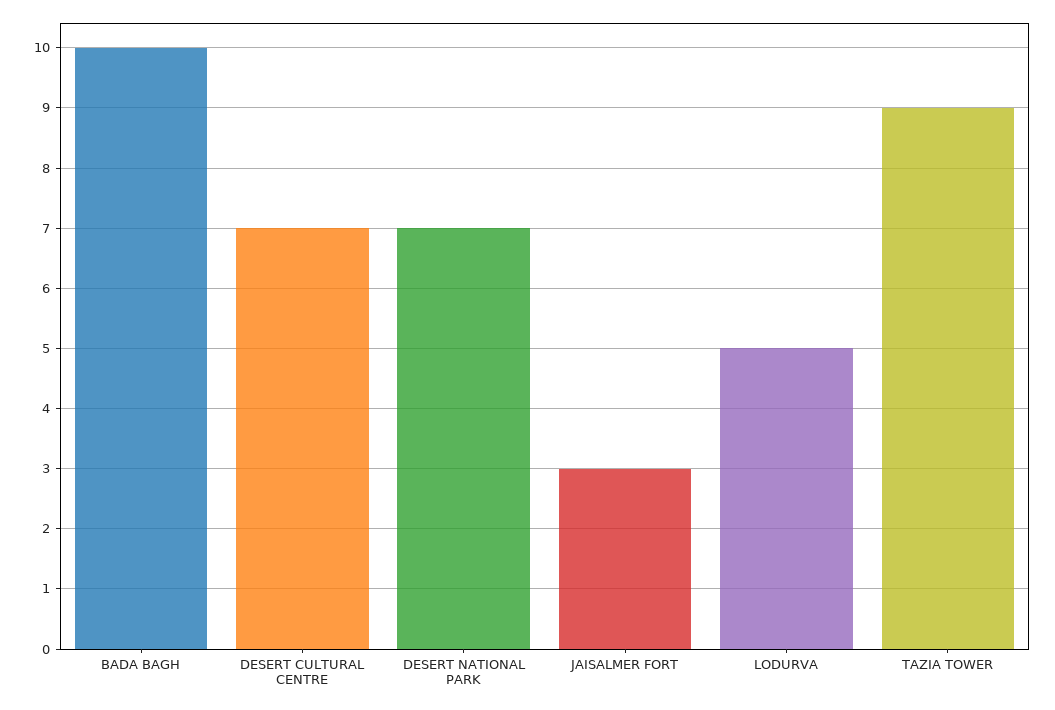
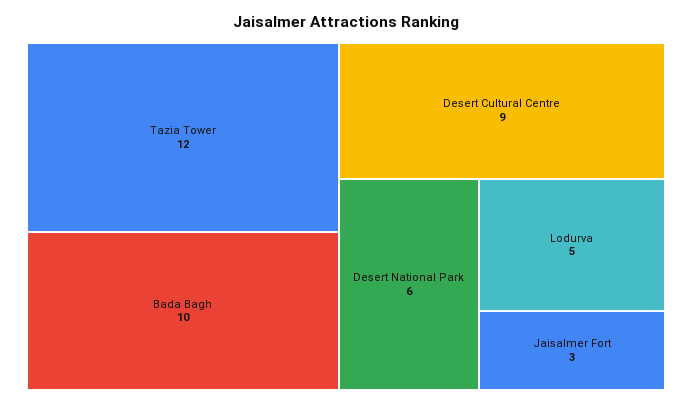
DESERT CULTURAL CENTRE: 7 -> 9
DESERT NATIONAL PARK: 7 -> 6
TAZIA TOWER: 9 -> 12

